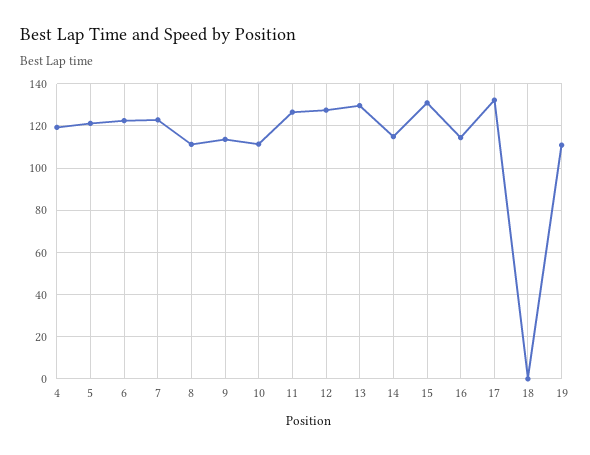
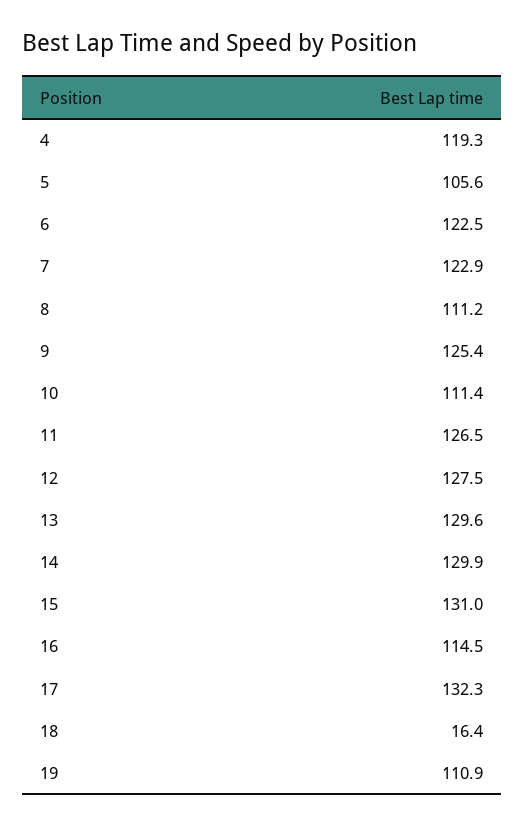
5: 120 -> 105.6
9: 115 -> 125.4
14: 115 -> 129.9
18: 0 -> 16.4

